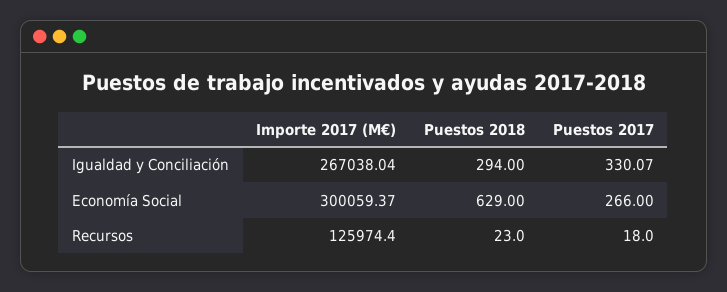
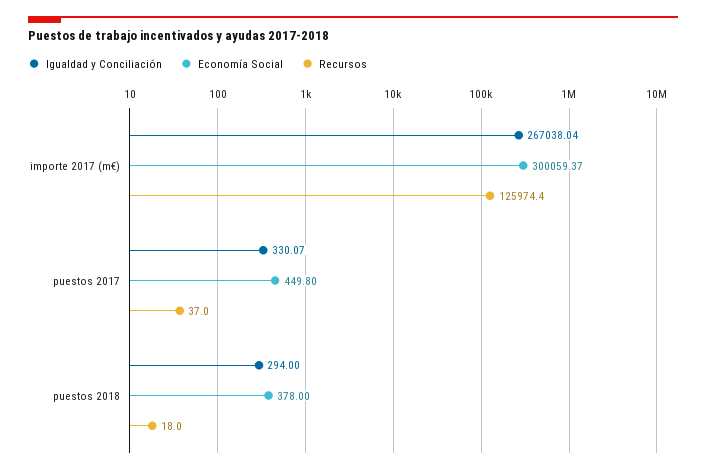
Economía Social, Puestos 2018: 629 -> 378
Economía Social, Puestos 2017: 266 -> 449.8
Recursos, Puestos 2018: 23 -> 18
Recursos, Puestos 2017: 18 -> 37

